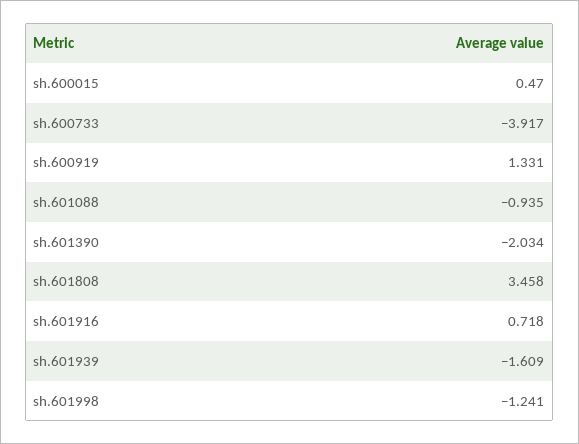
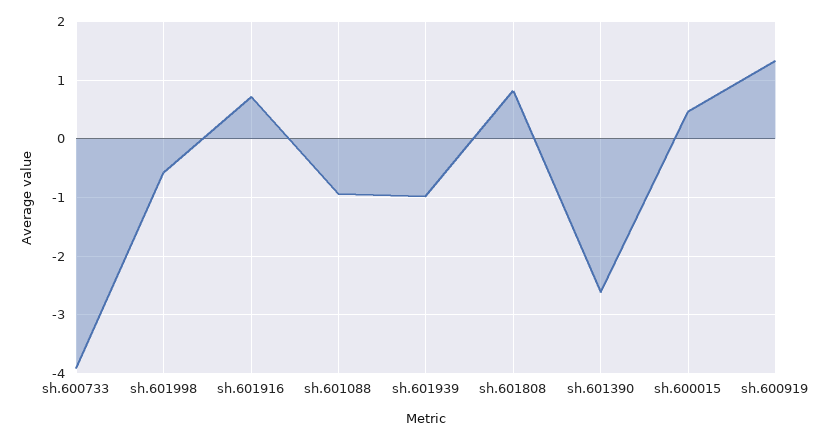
sh.601390: -2.034 -> -2.6
sh.601808: 3.458 -> 0.8
sh.601939: -1.609 -> -1
sh.601998: -1.241 -> -0.6

